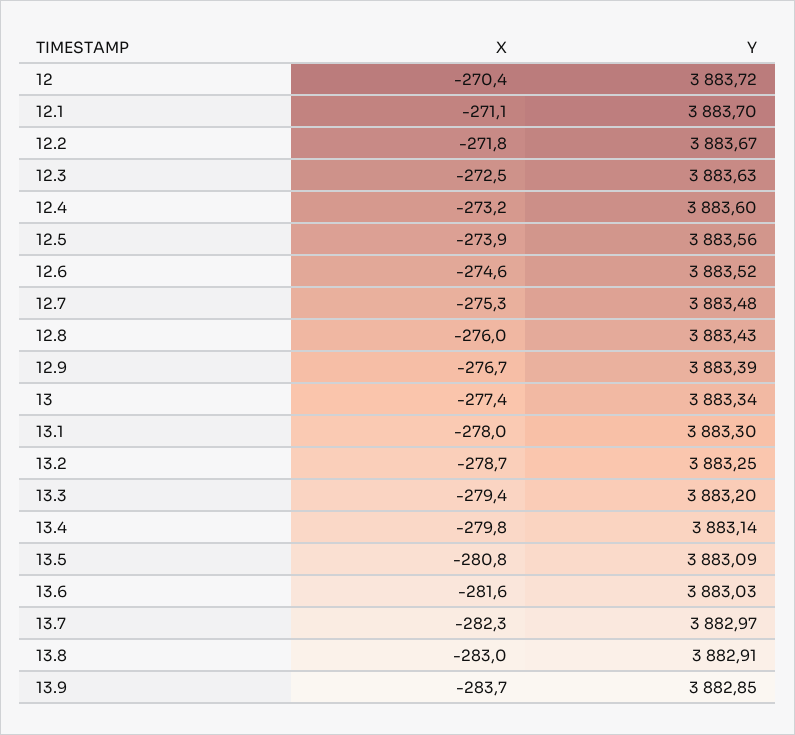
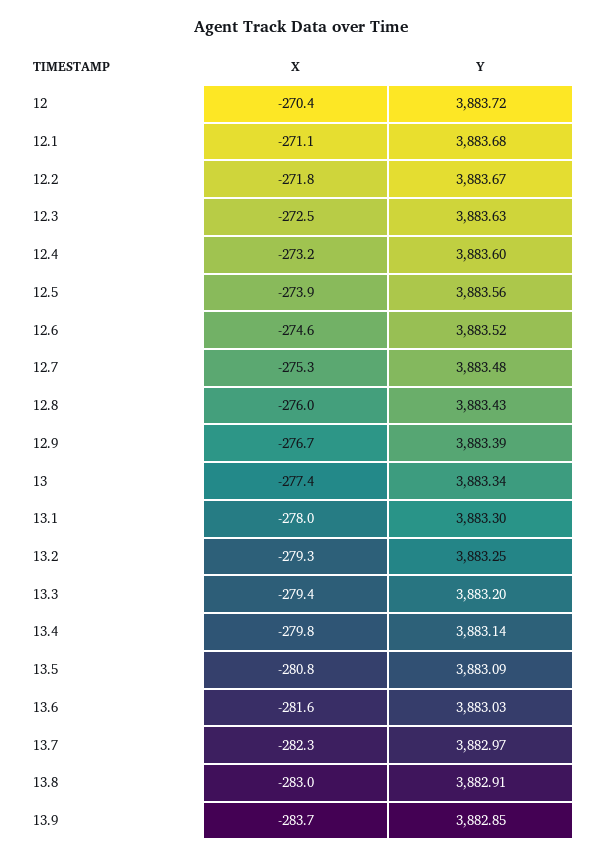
Y, 12.1: 3883.7 -> 3883.68
X, 13.2: -278.7 -> -279.3

